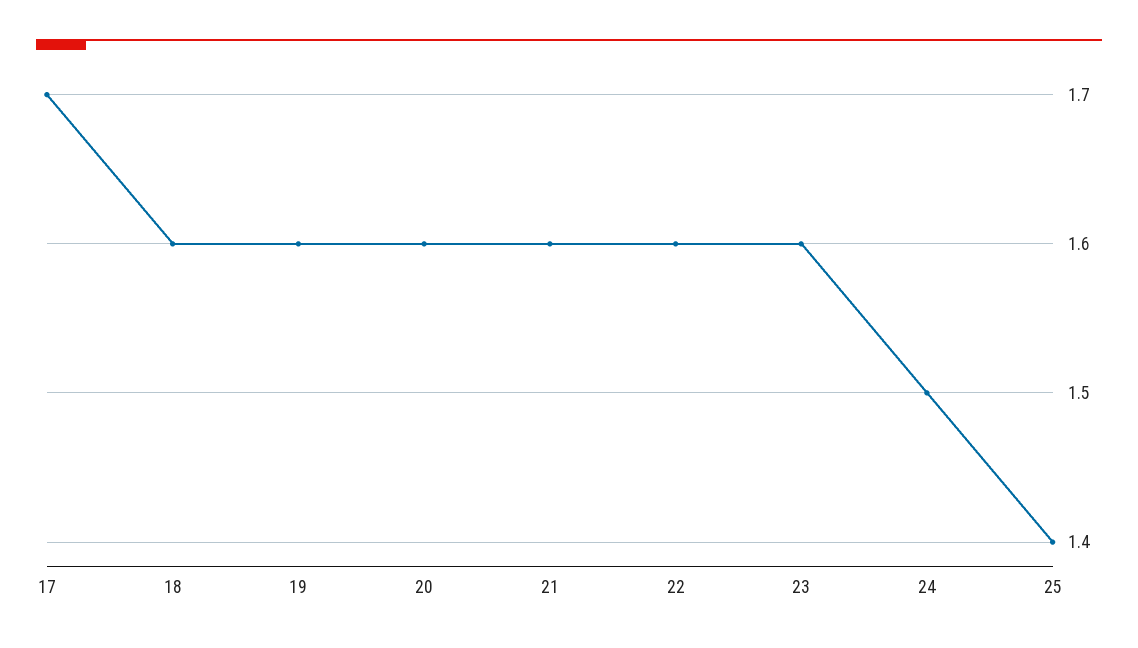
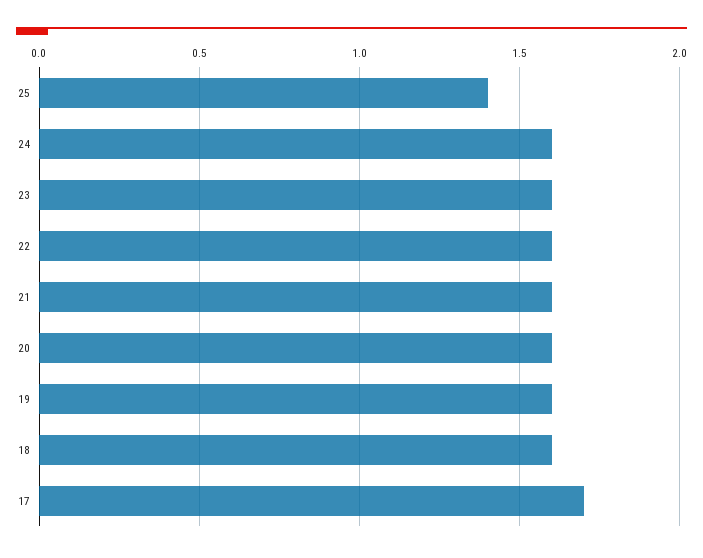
24: 1.5 -> 1.6

